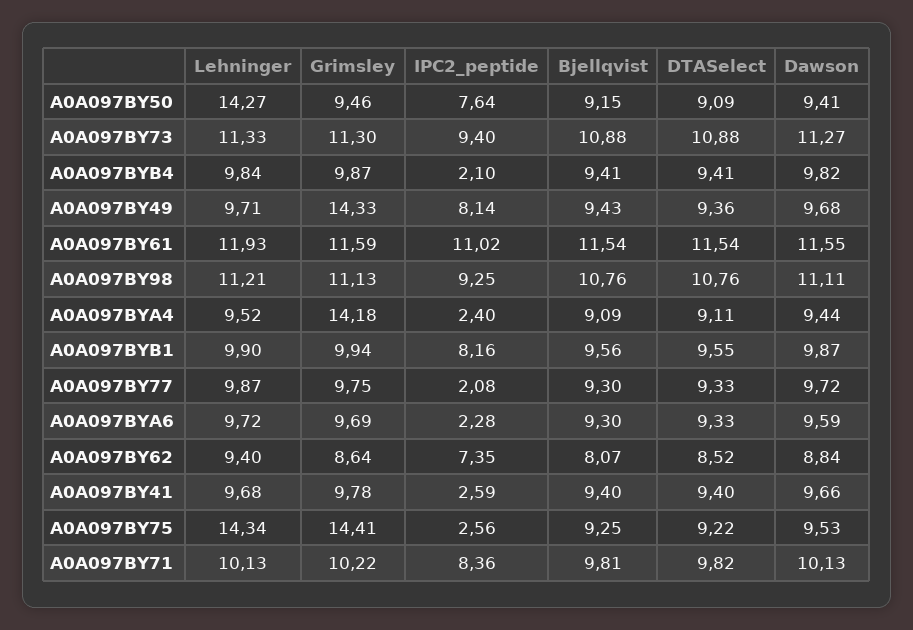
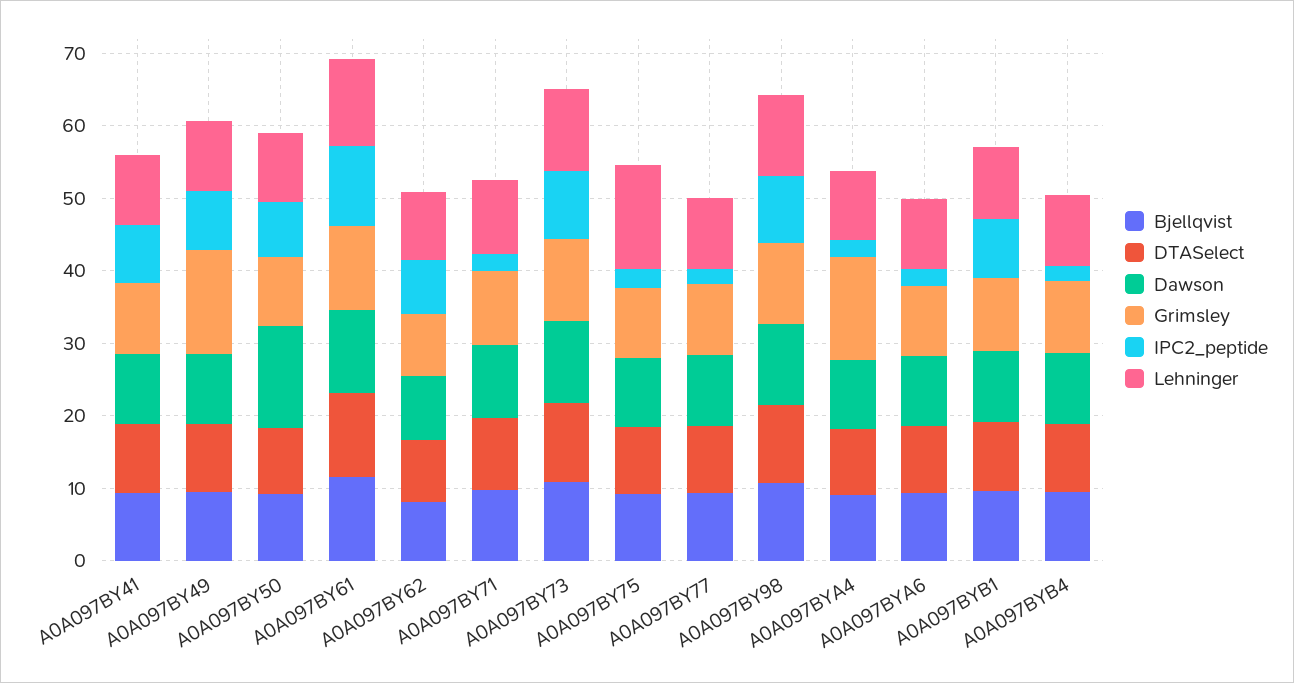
Lehninger, A0A097BY50: 14.27 -> 10
Dawson, A0A097BY50: 9.41 -> 14
IPC2_peptide, A0A097BY41: 2.59 -> 8
Grimsley, A0A097BY75: 14.41 -> 10
IPC2_peptide, A0A097BY71: 8.36 -> 2

